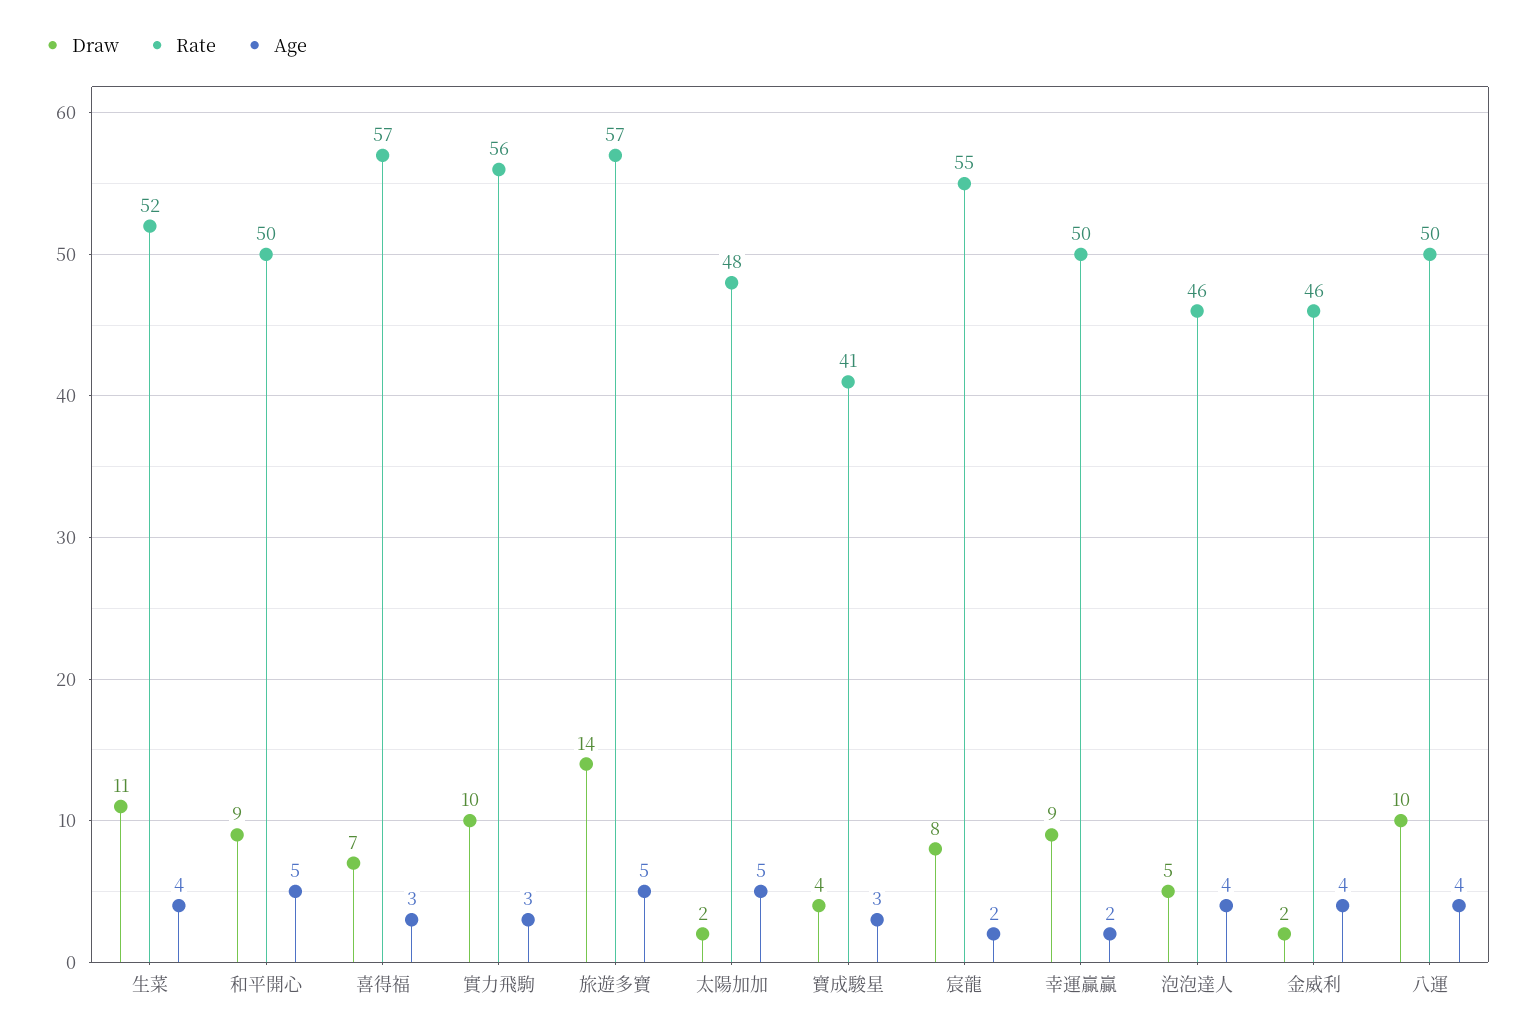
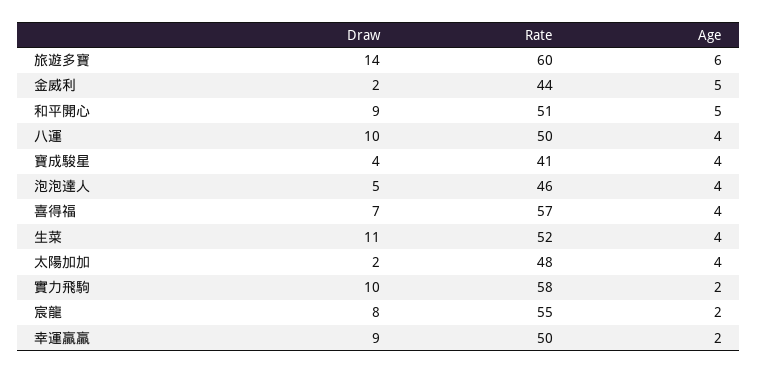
Rate, 和平開心: 50 -> 51
Age, 喜得福: 3 -> 4
Rate, 實力飛駒: 56 -> 58
Age, 實力飛駒: 3 -> 2
Rate, 旅遊多寶: 57 -> 60
Age, 旅遊多寶: 5 -> 6
Age, 太陽加加: 5 -> 4
Age, 寶成駿星: 3 -> 4
Rate, 金威利: 46 -> 44
Age, 金威利: 4 -> 5

